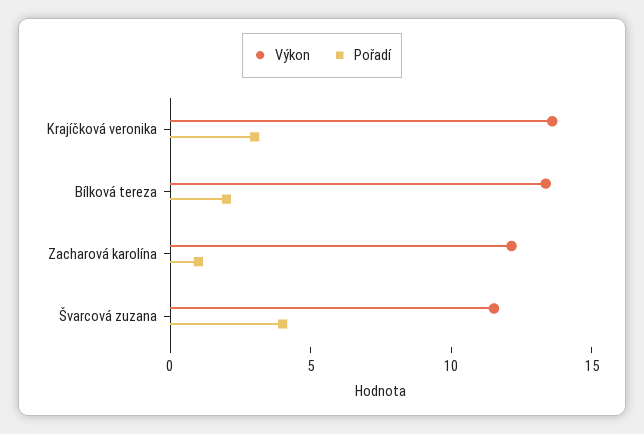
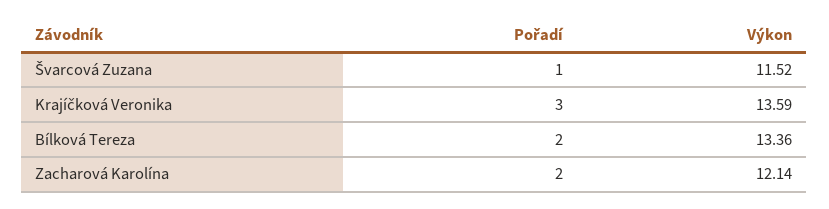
Pořadí, Zacharová karolína: 1 -> 2
Pořadí, Švarcová zuzana: 4 -> 1

